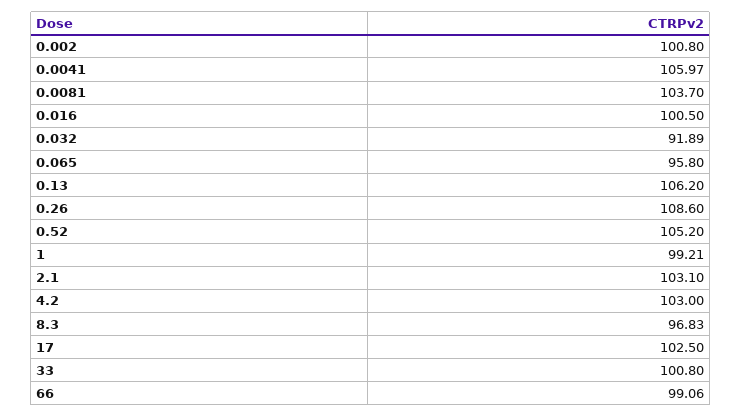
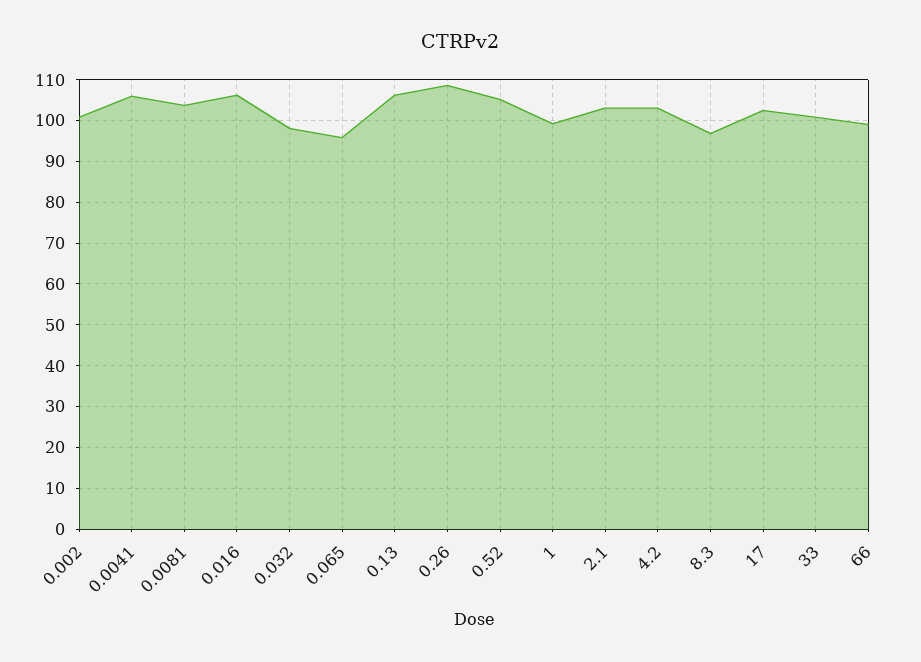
0.016: 100.5 -> 106
0.032: 91.89 -> 98

